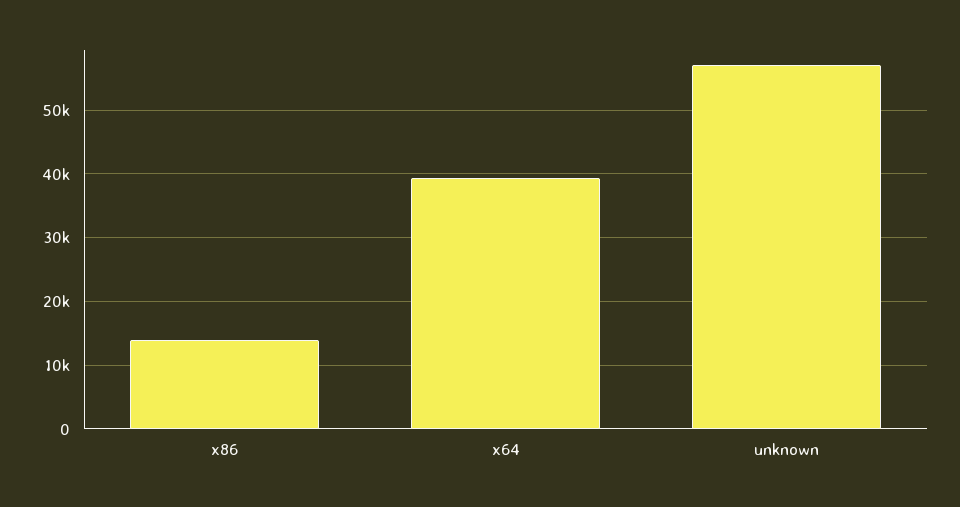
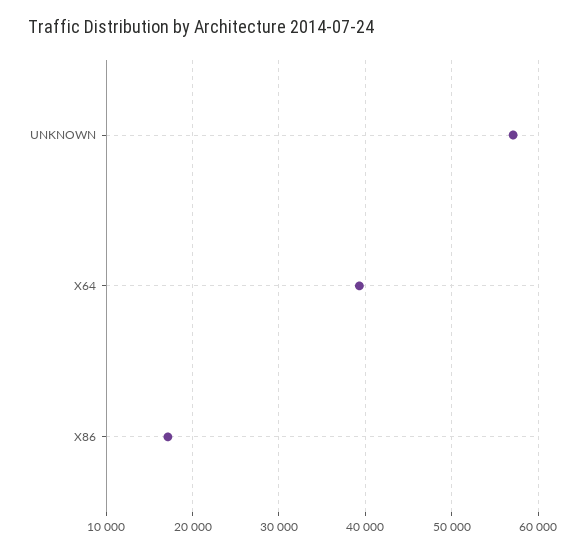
x86: 14000 -> 17000

